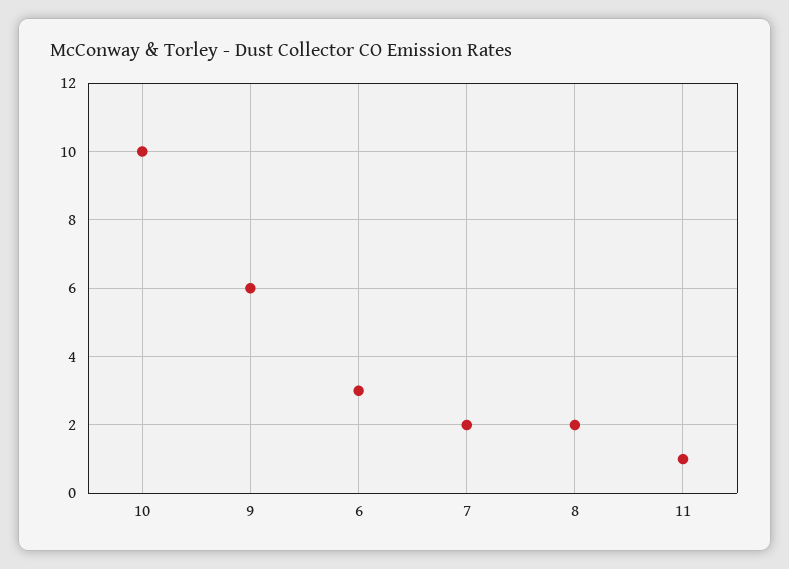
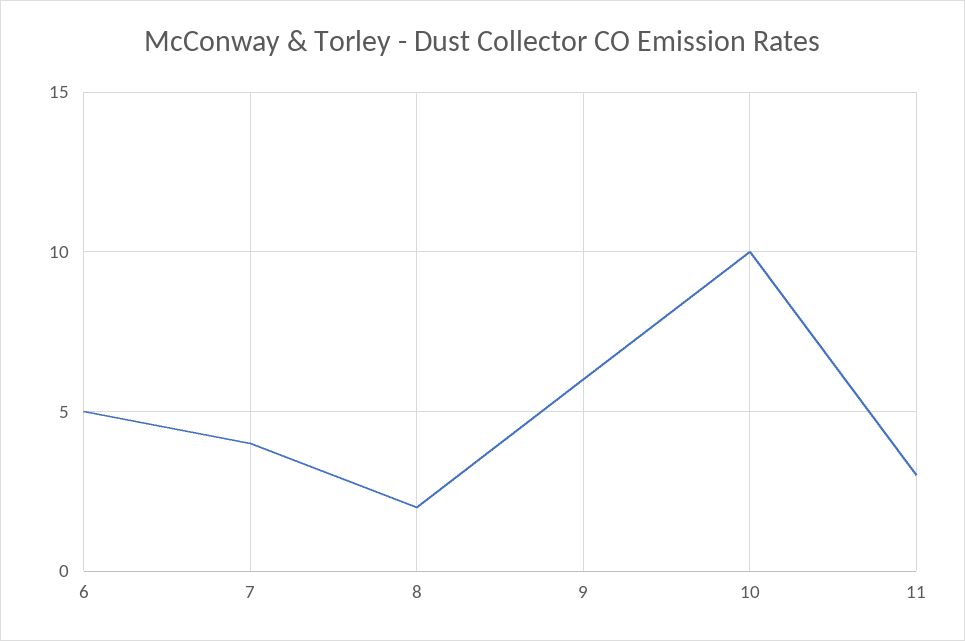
6: 3 -> 5
7: 2 -> 4
11: 1 -> 3

